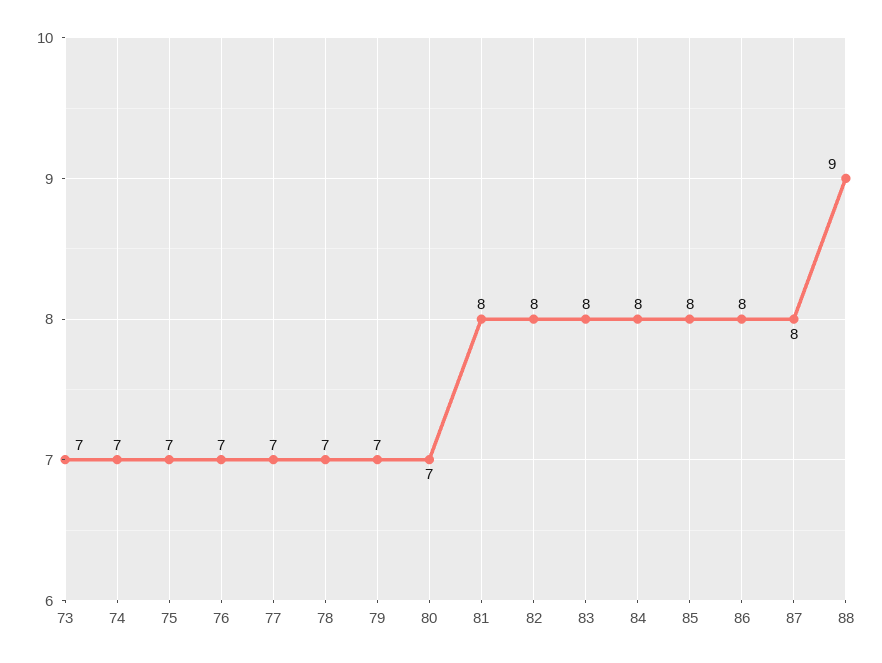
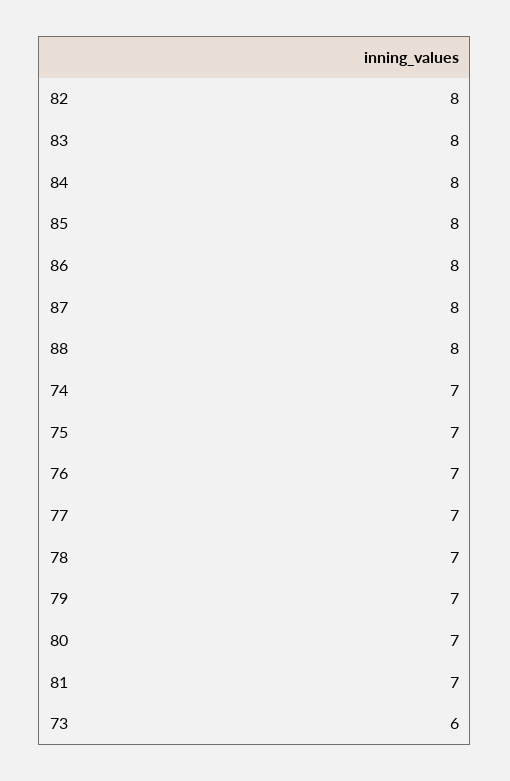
73: 7 -> 6
81: 8 -> 7
88: 9 -> 8

